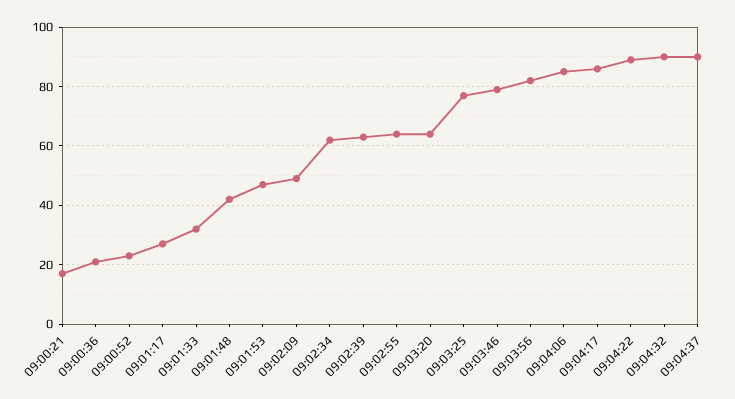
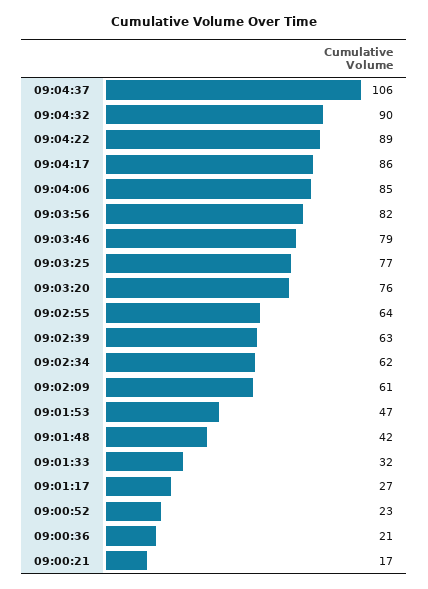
09:02:09: 50 -> 61
09:03:20: 65 -> 76
09:04:37: 90 -> 106

